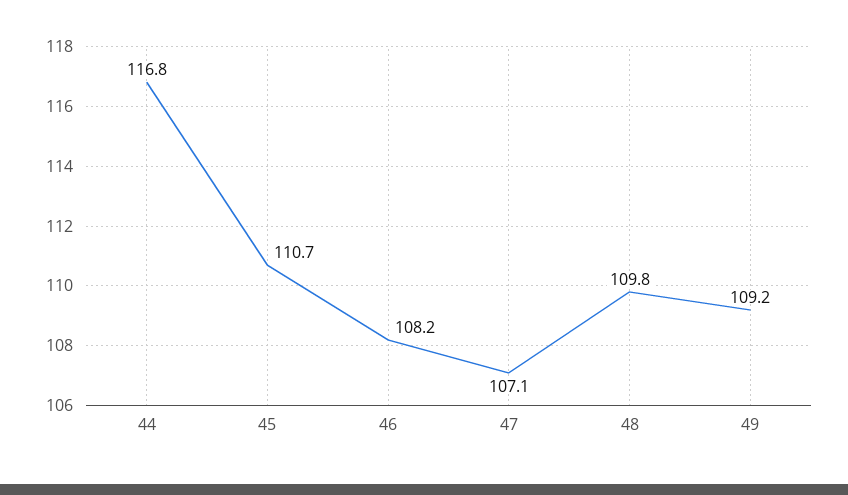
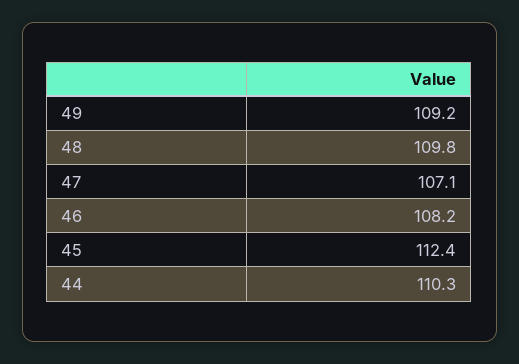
44: 116.8 -> 110.3
45: 110.7 -> 112.4

